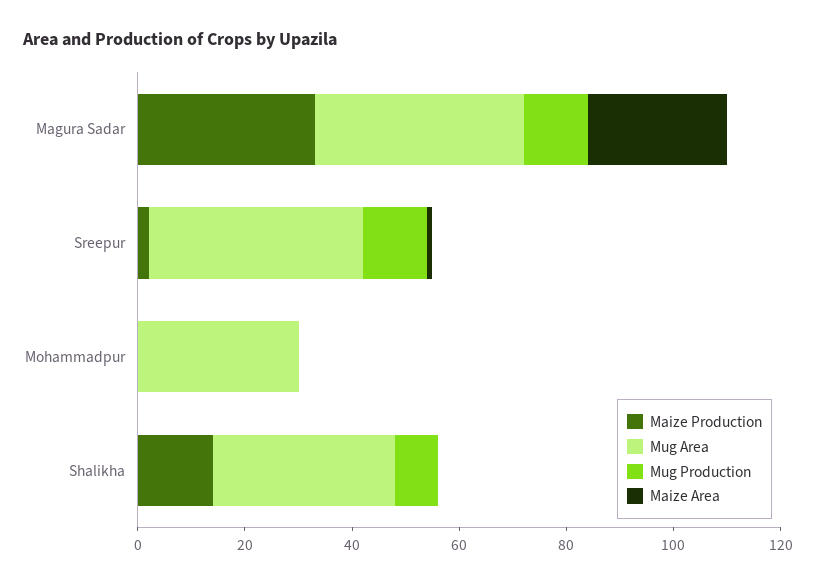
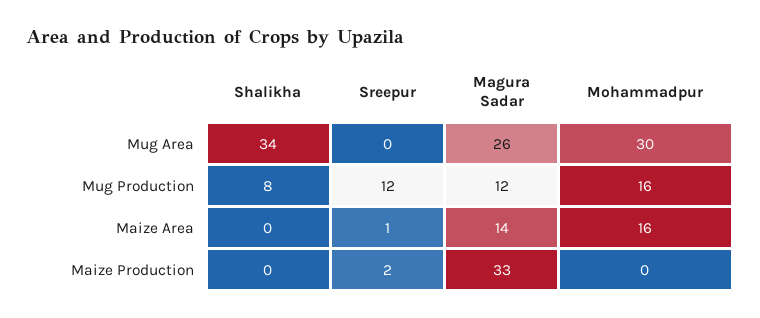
Mug Area, Magura Sadar: 40 -> 26
Maize Area, Magura Sadar: 25 -> 14
Mug Area, Sreepur: 40 -> 0
Mug Production, Mohammadpur: 0 -> 16
Maize Area, Mohammadpur: 0 -> 16
Maize Production, Shalikha: 15 -> 0

